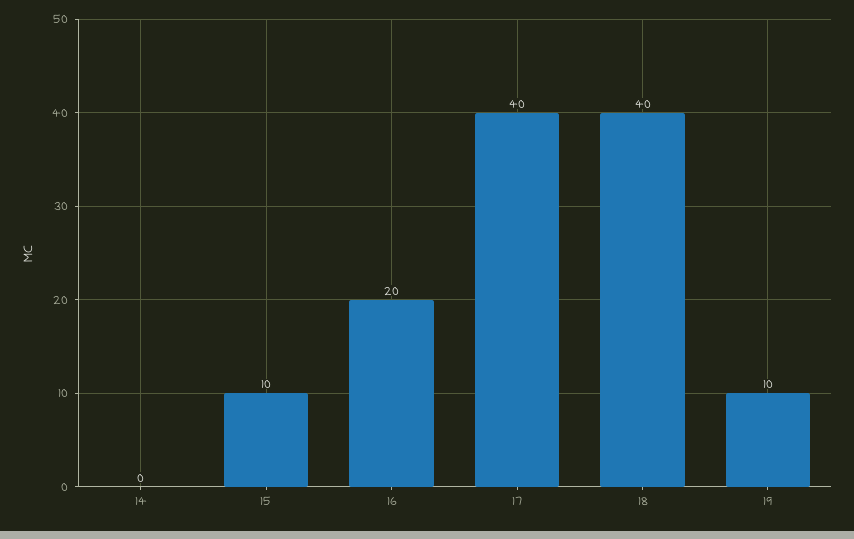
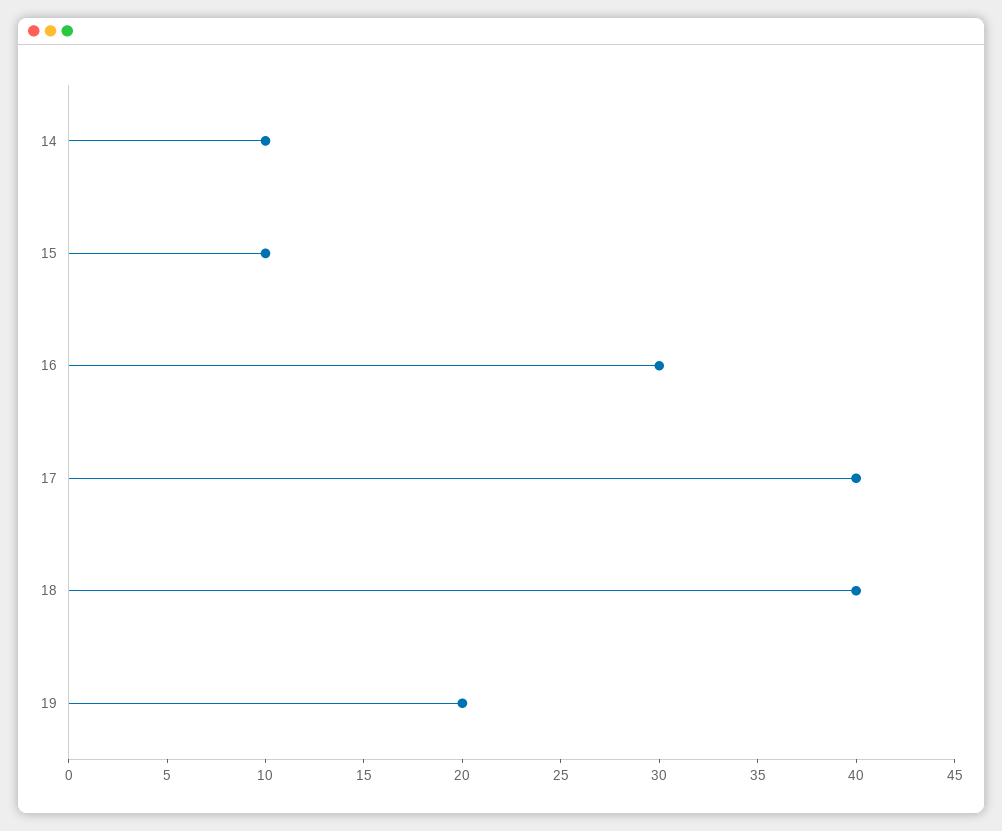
14: 0 -> 10
16: 20 -> 30
19: 10 -> 20

